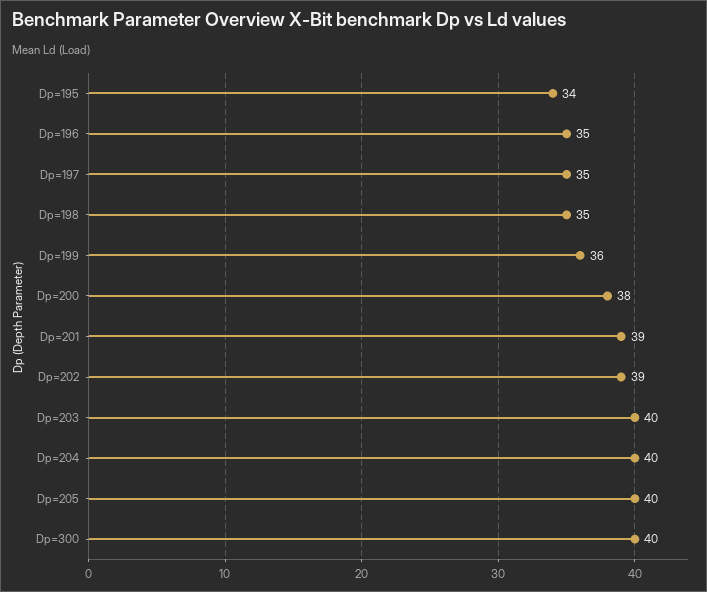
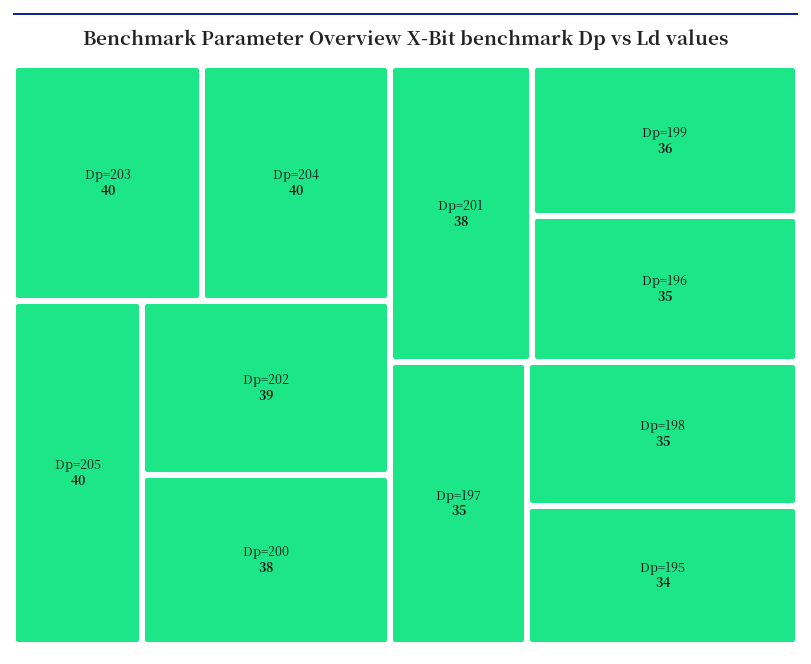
Dp=201: 39 -> 38
Dp=300: 40 -> none

